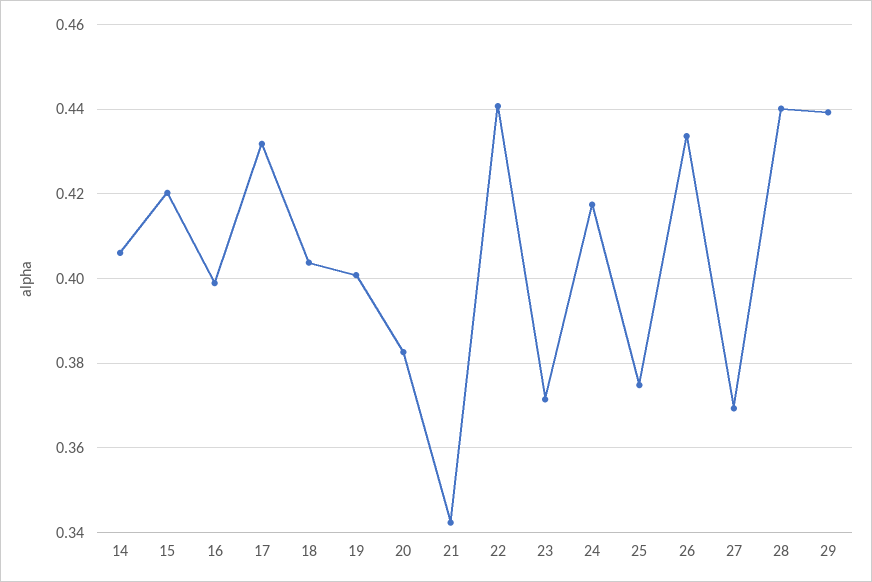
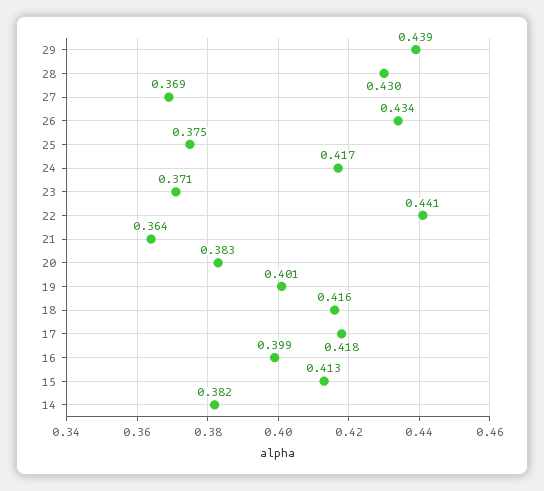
14: 0.406 -> 0.382
15: 0.42 -> 0.413
17: 0.432 -> 0.418
18: 0.404 -> 0.416
21: 0.342 -> 0.364
28: 0.44 -> 0.43

